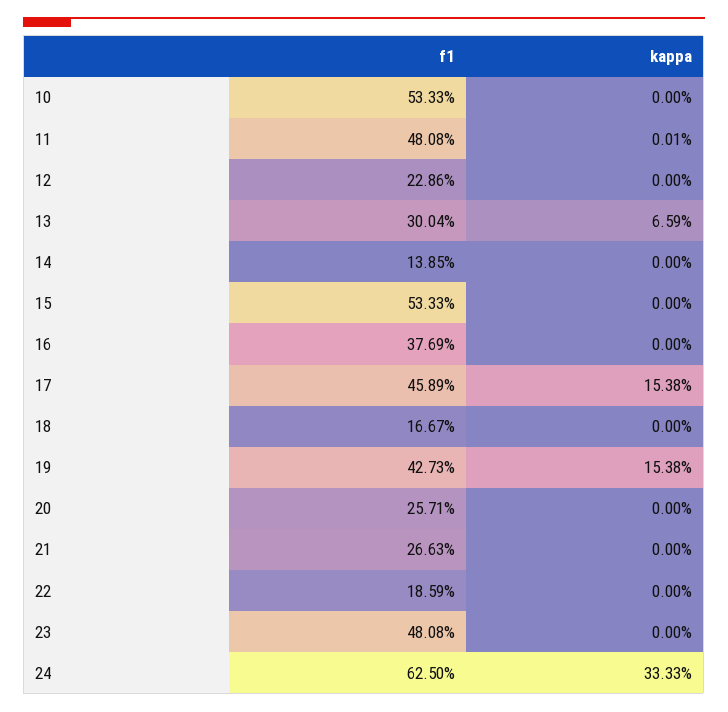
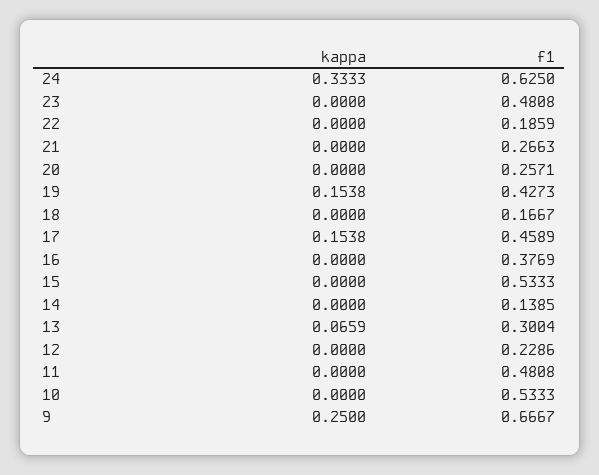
kappa, 11: 0.0001 -> 0
kappa, 9: none -> 0.25
f1, 9: none -> 0.6667

